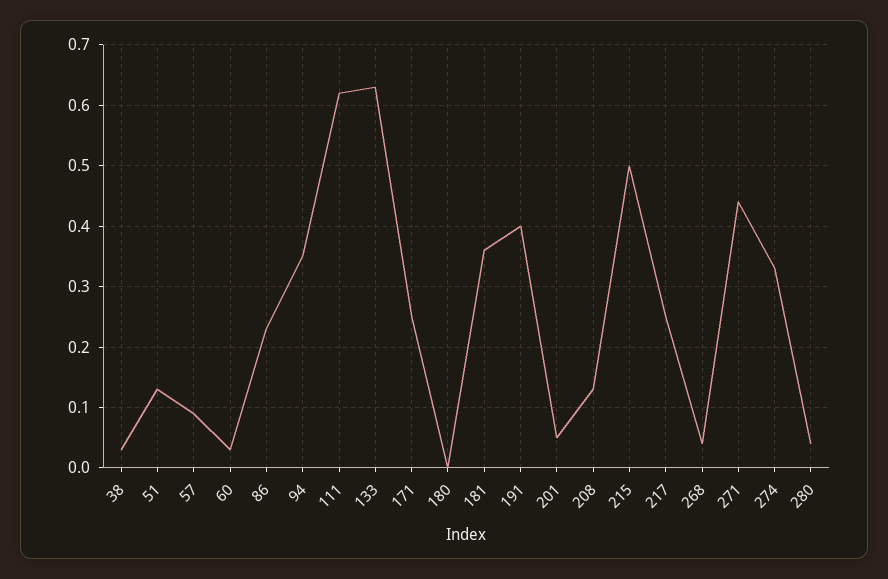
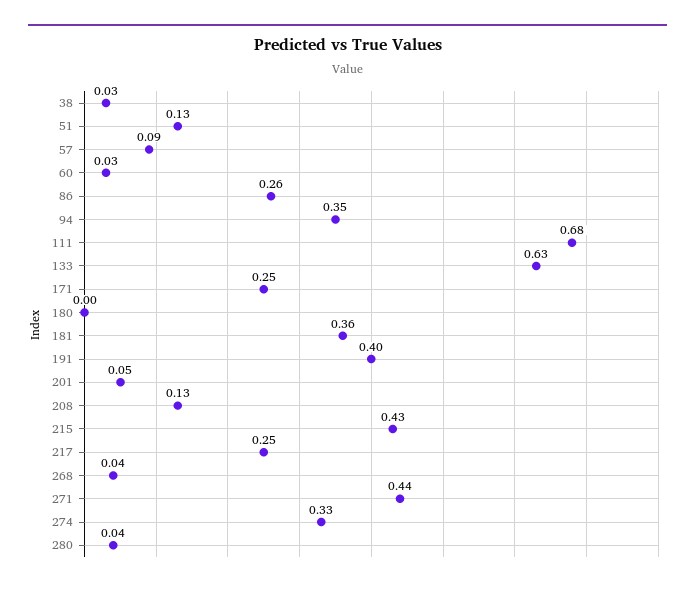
86: 0.23 -> 0.26
111: 0.62 -> 0.68
215: 0.5 -> 0.43

